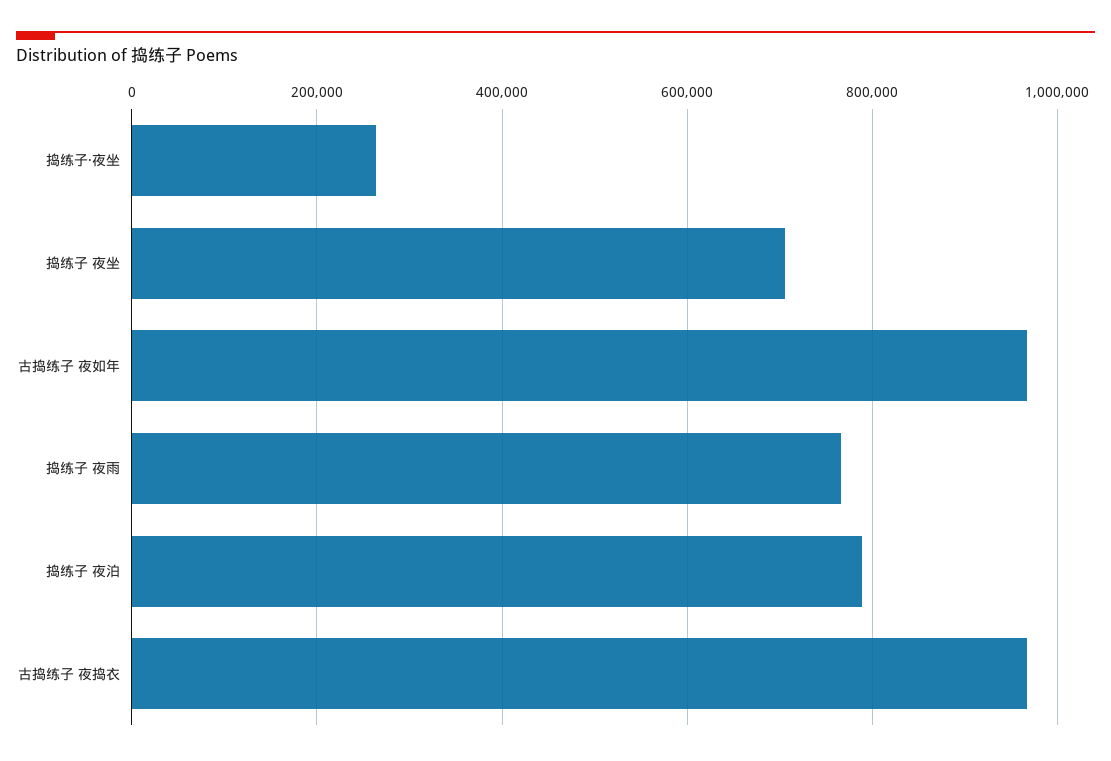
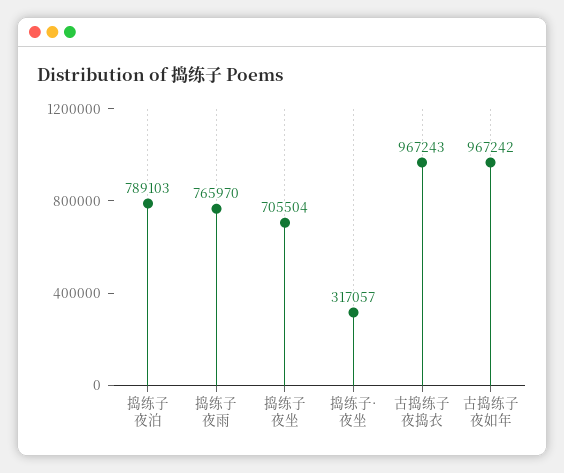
捣练子·夜坐: 260000 -> 317057

